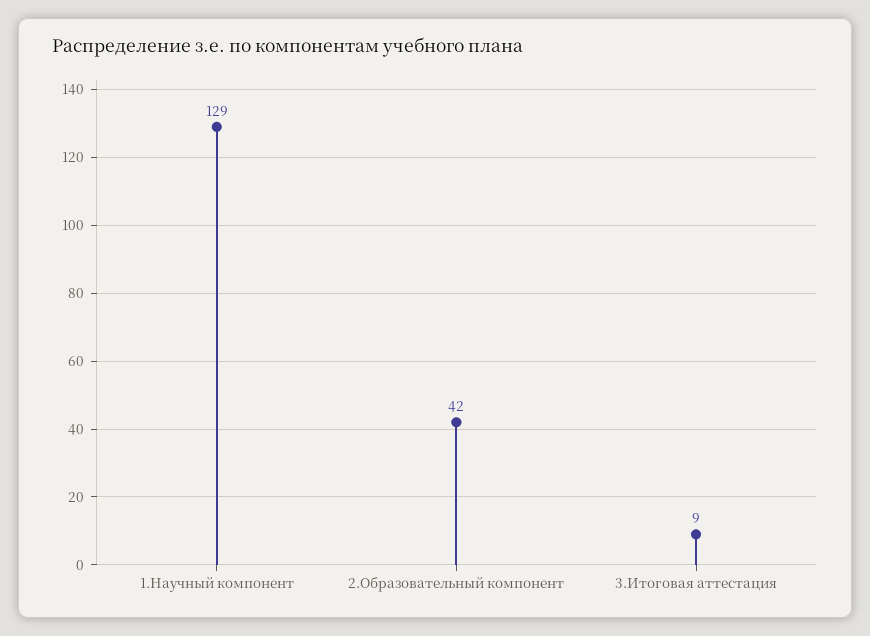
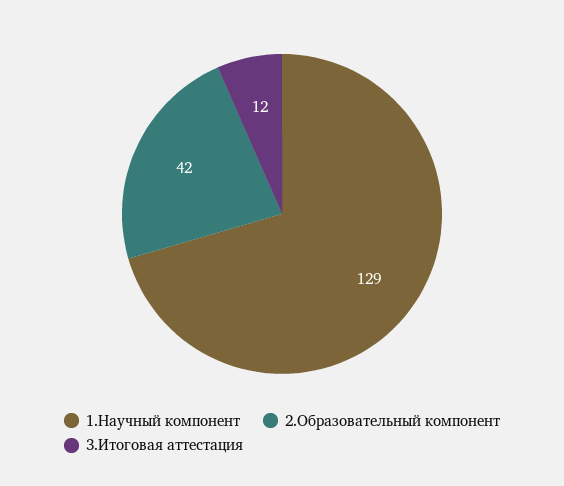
3.Итоговая аттестация: 9 -> 12

